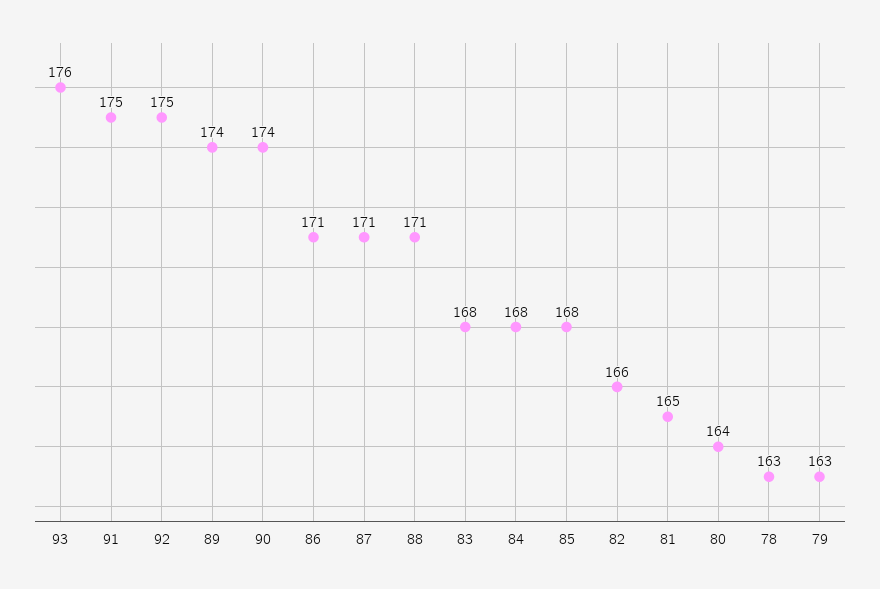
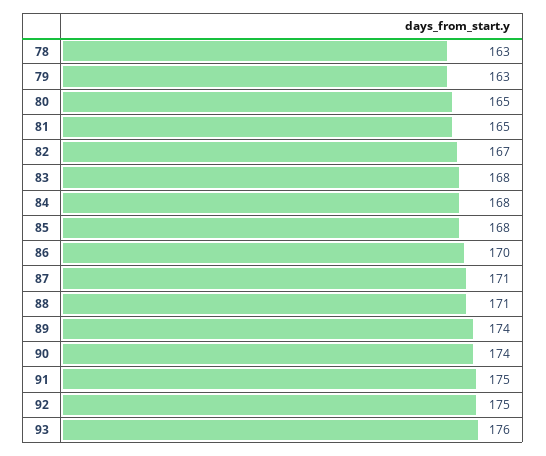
86: 171 -> 170
82: 166 -> 167
80: 164 -> 165

